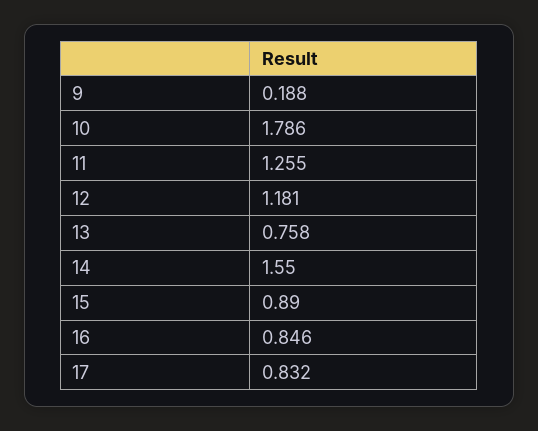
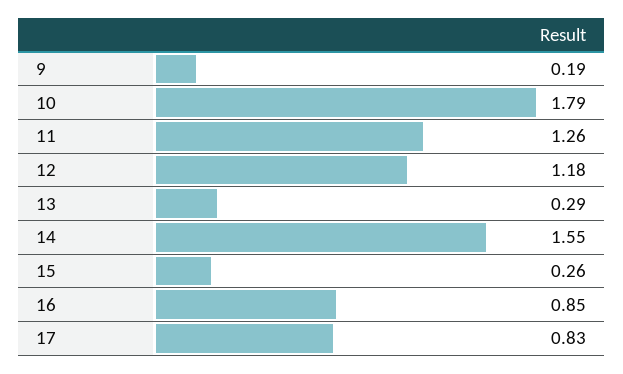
13: 0.758 -> 0.29
15: 0.89 -> 0.26

